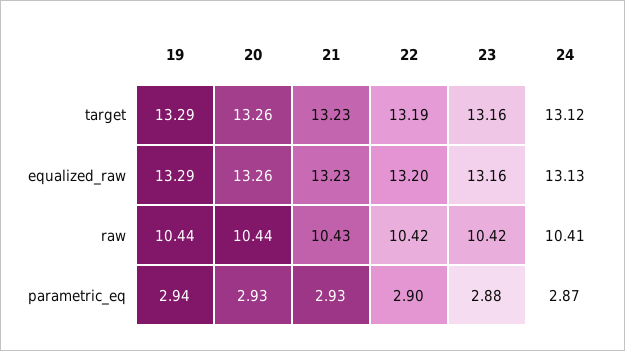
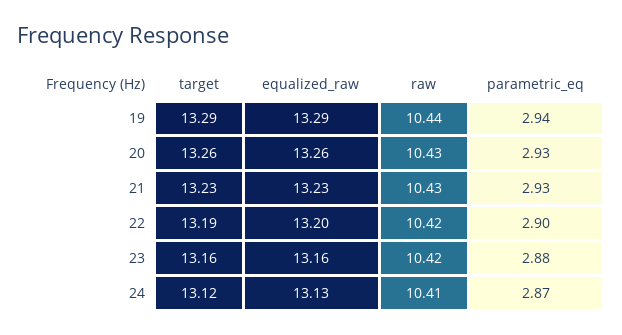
20, raw: 10.44 -> 10.43

